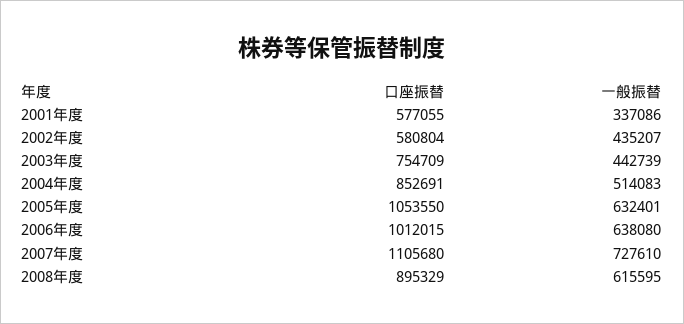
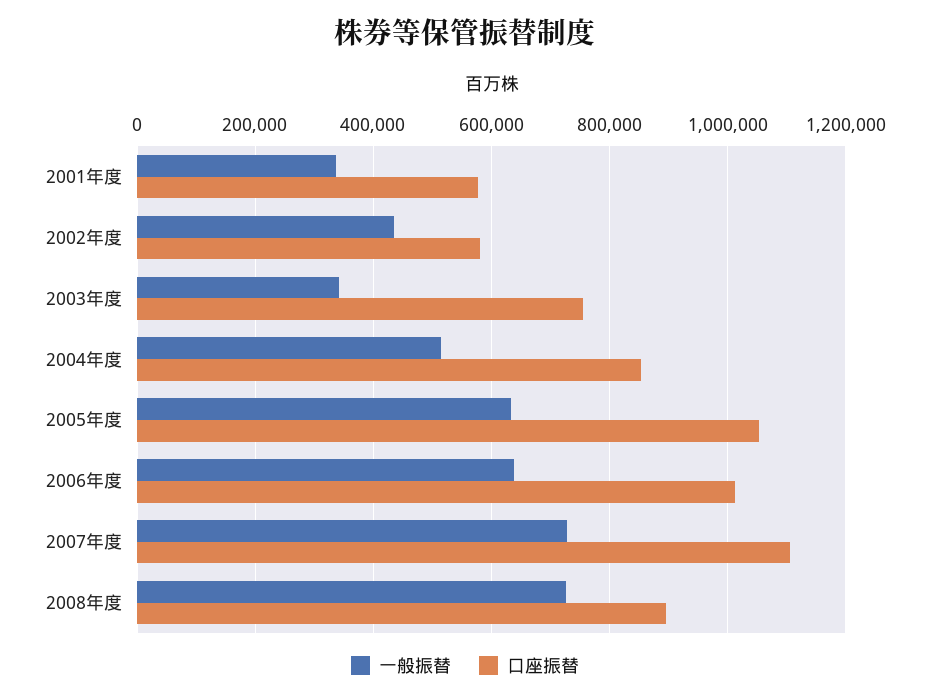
一般振替, 2003年度: 442739 -> 340000
一般振替, 2008年度: 615595 -> 720000

